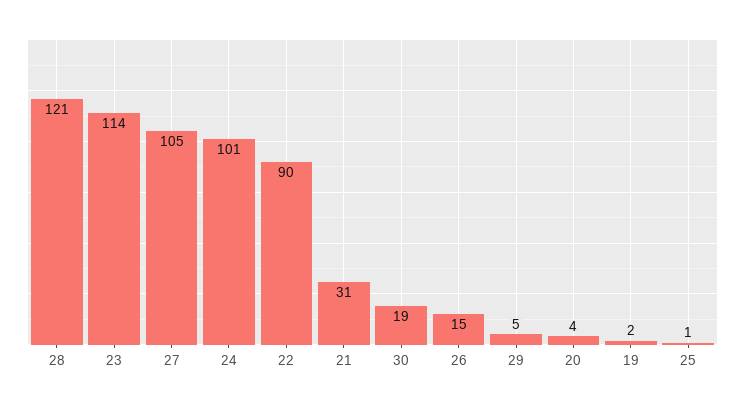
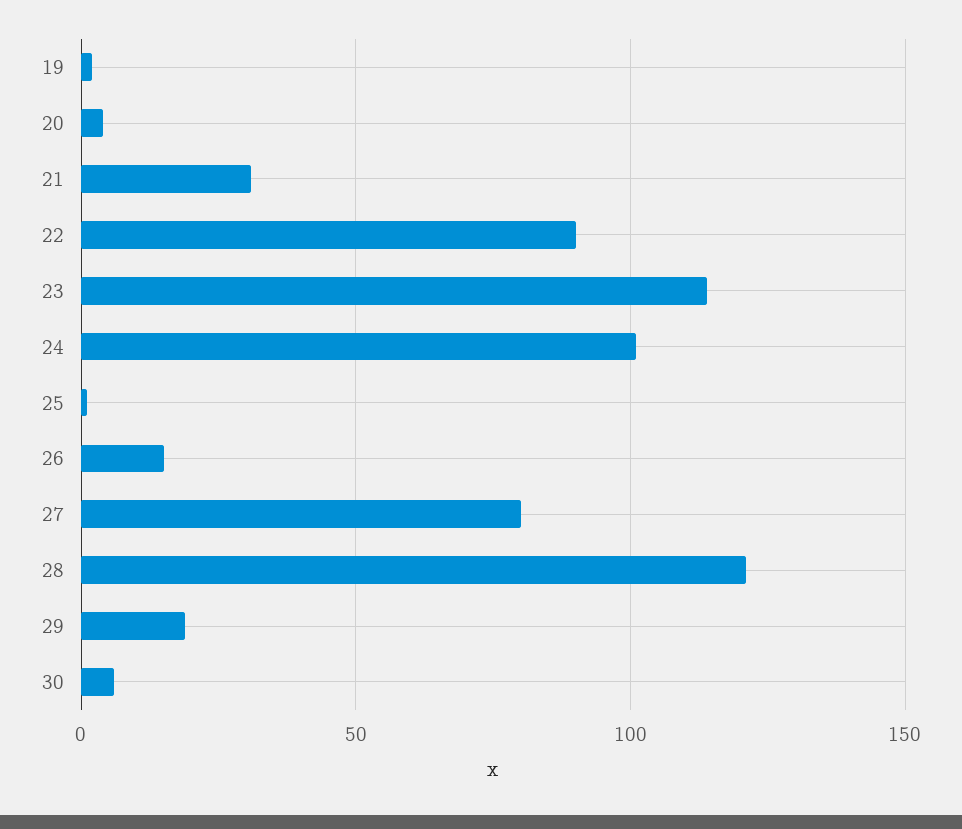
27: 105 -> 80
30: 19 -> 5
29: 5 -> 20

